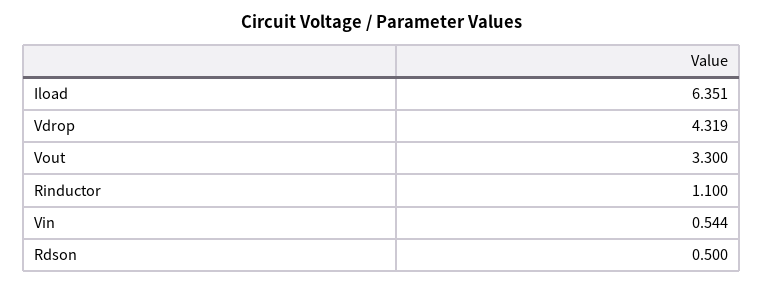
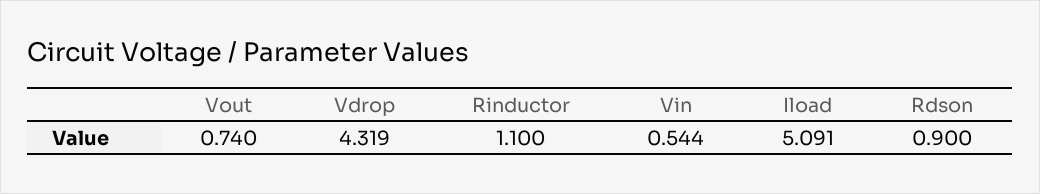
Iload: 6.351 -> 5.091
Vout: 3.3 -> 0.74
Rdson: 0.5 -> 0.9

